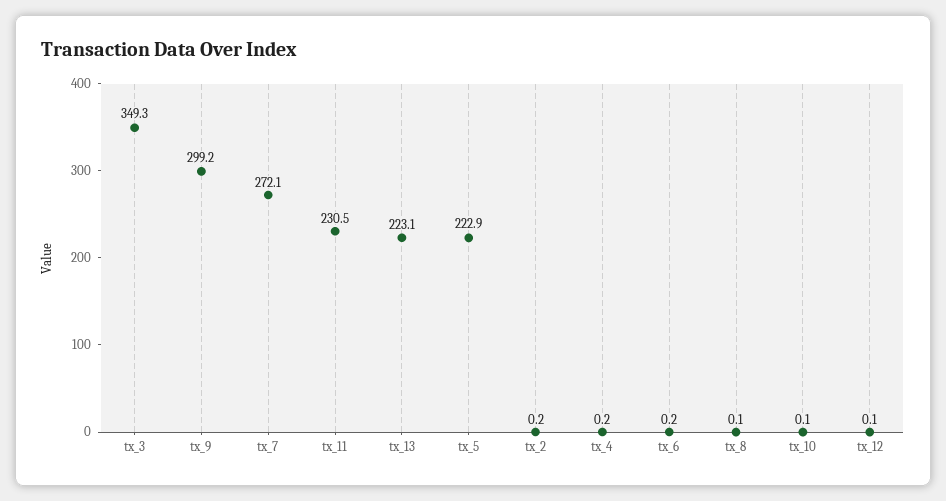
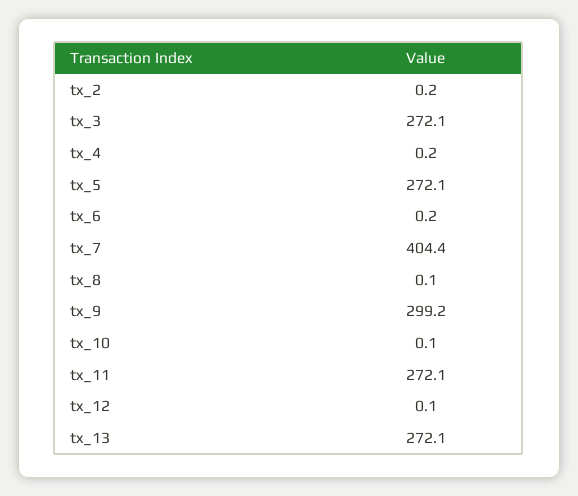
tx_3: 349.3 -> 272.1
tx_7: 272.1 -> 404.4
tx_11: 230.5 -> 272.1
tx_13: 223.1 -> 272.1
tx_5: 222.9 -> 272.1

